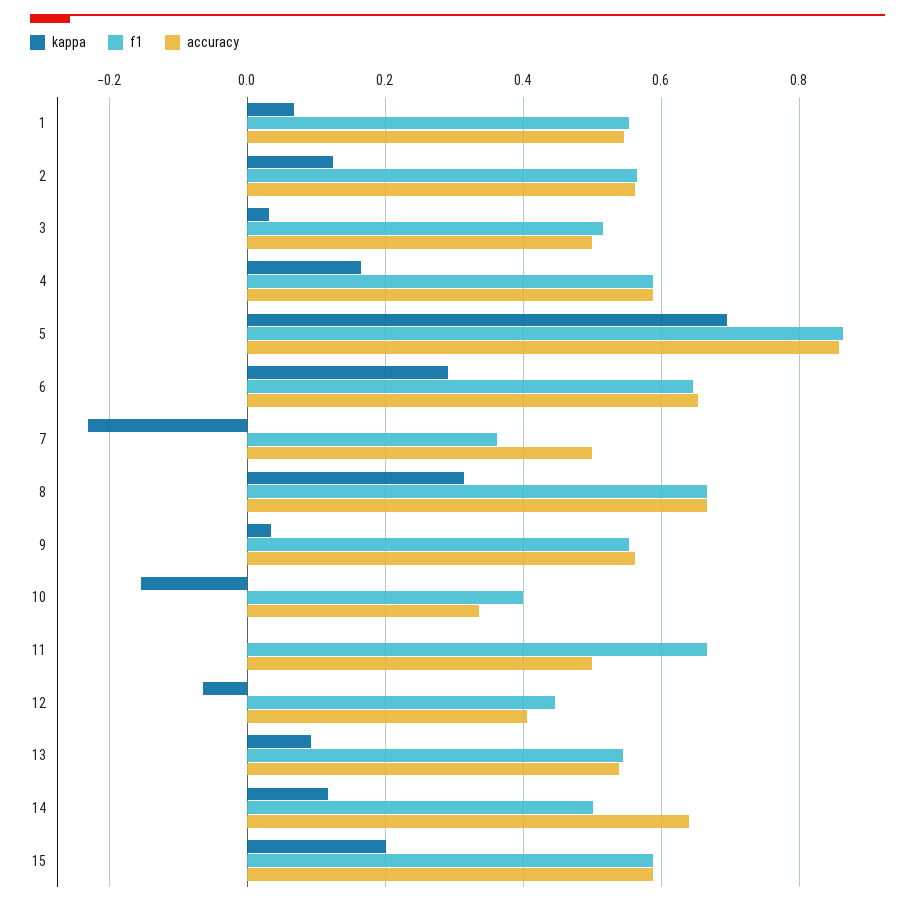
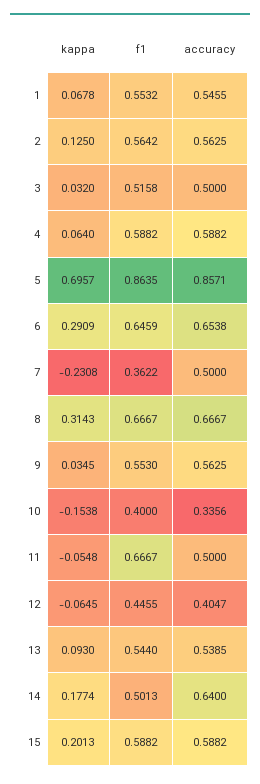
kappa, 4: 0.16 -> 0.064
kappa, 11: 0 -> -0.0548
kappa, 14: 0.12 -> 0.1774

